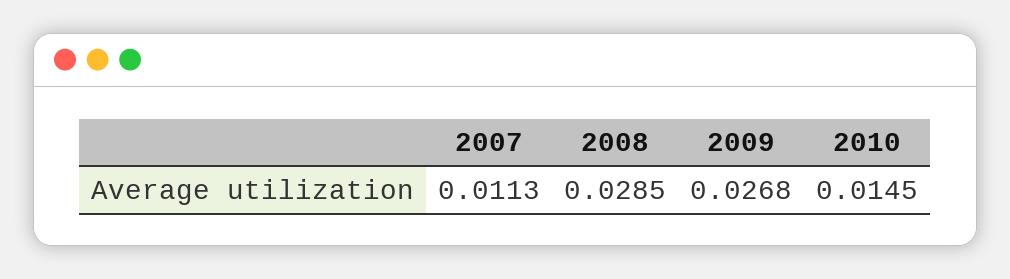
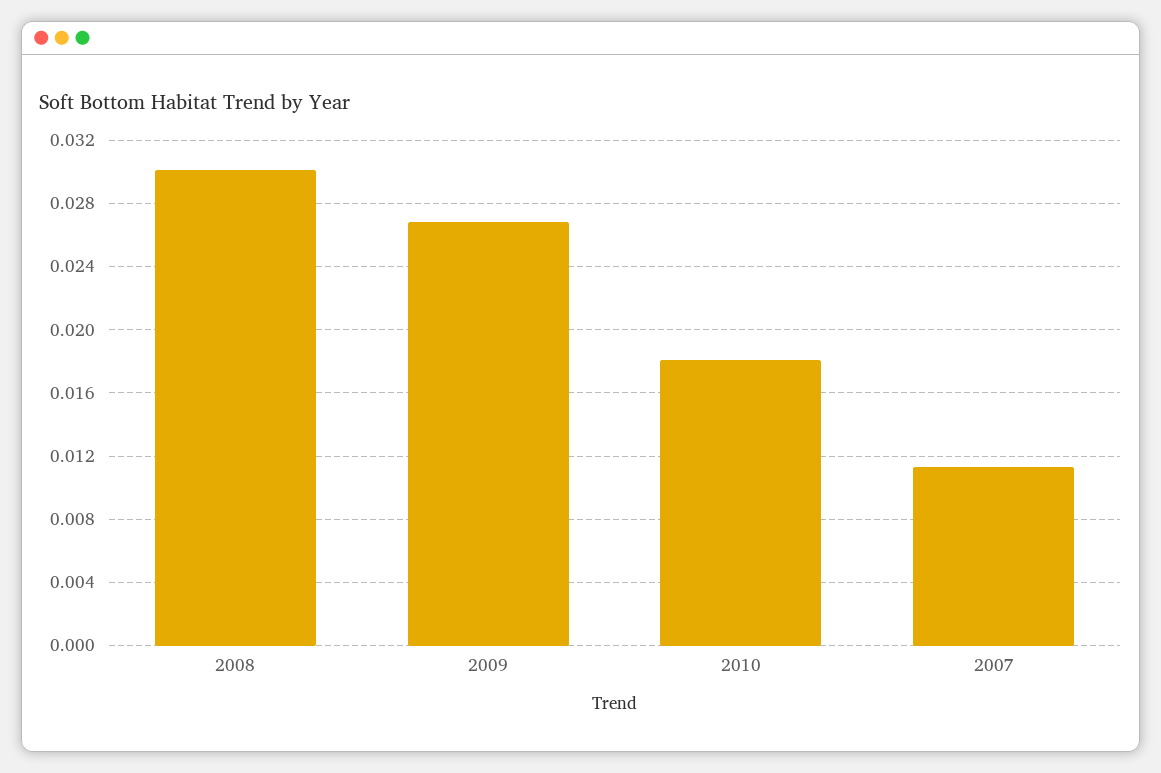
2008: 0.0285 -> 0.03
2010: 0.0145 -> 0.018

